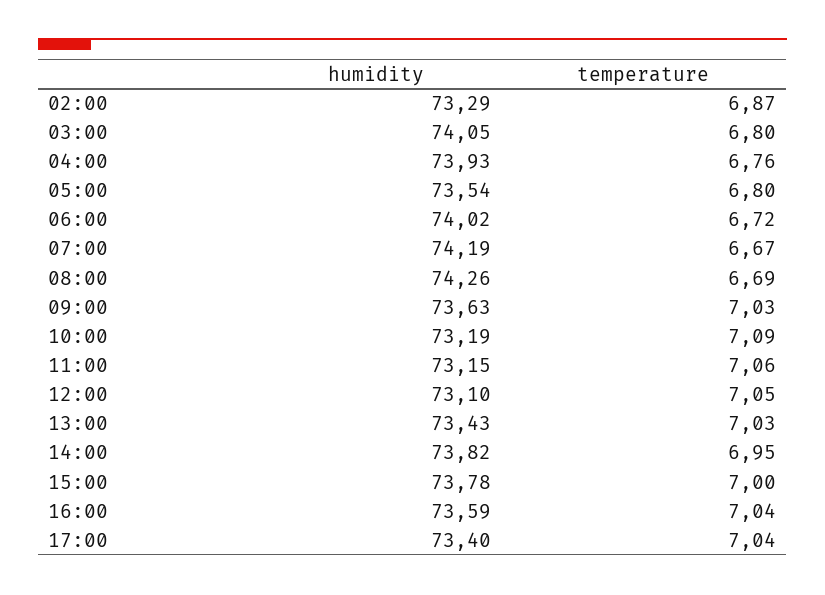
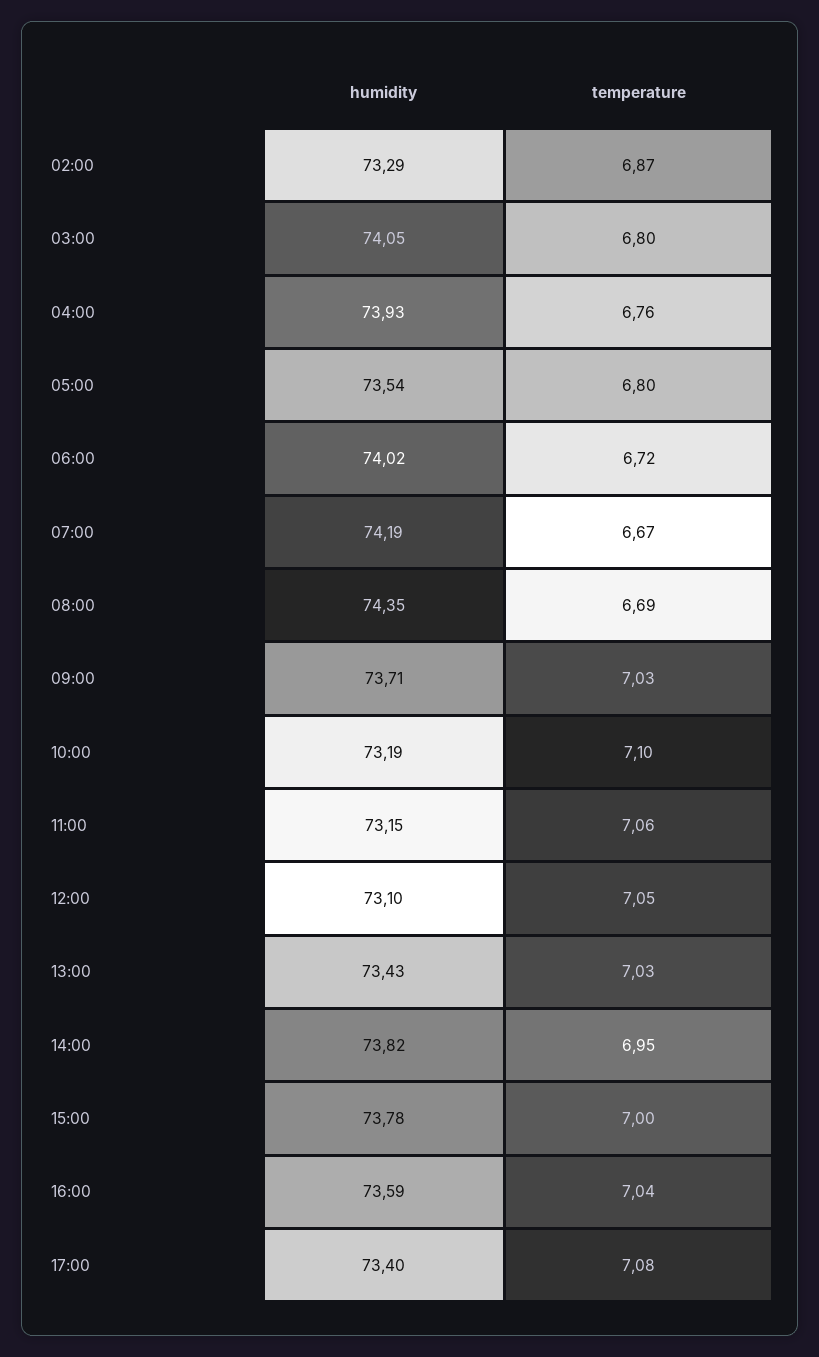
humidity, 08:00: 74.26 -> 74.35
humidity, 09:00: 73.63 -> 73.71
temperature, 10:00: 7.09 -> 7.1
temperature, 17:00: 7.04 -> 7.08

